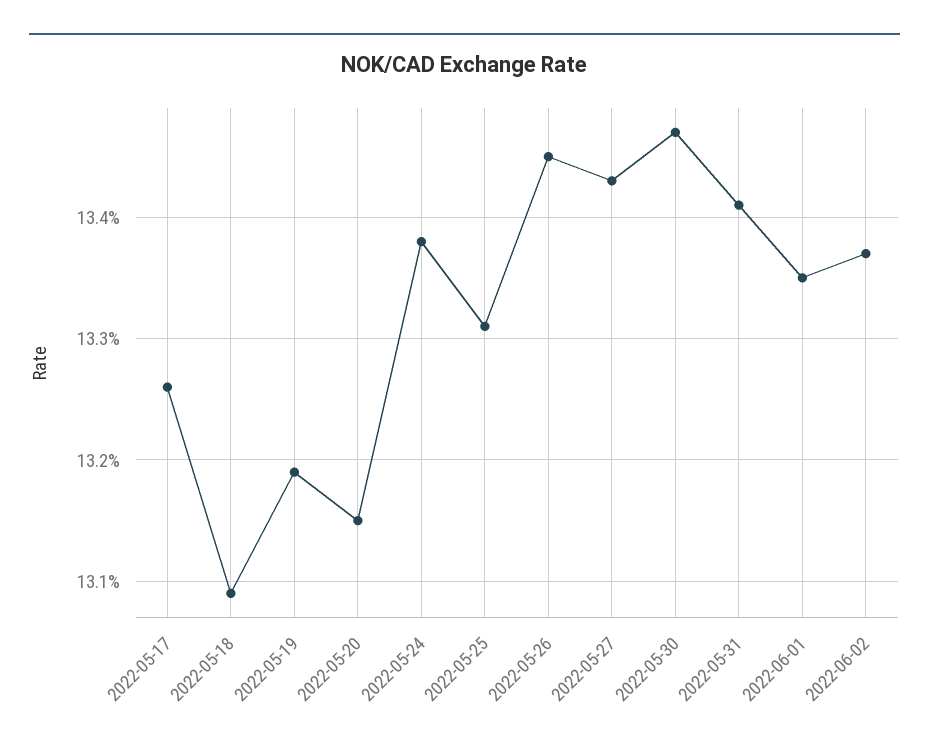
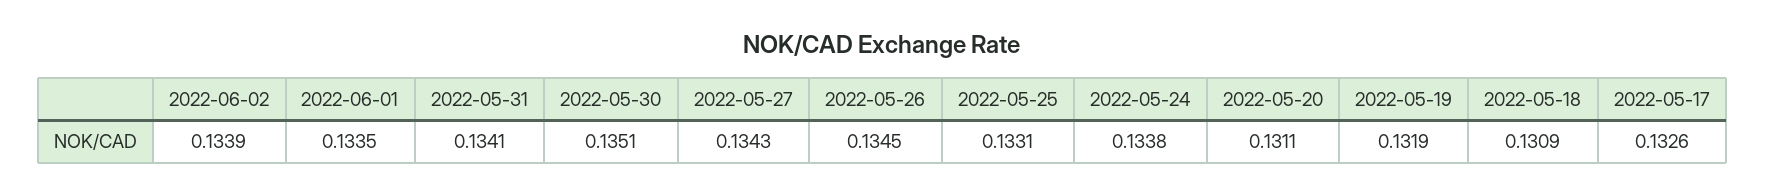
2022-05-20: 0.1315 -> 0.1311
2022-05-30: 0.1347 -> 0.1351
2022-06-02: 0.1337 -> 0.1339

